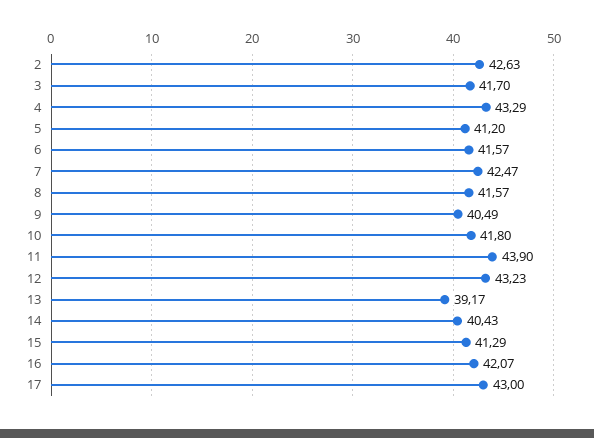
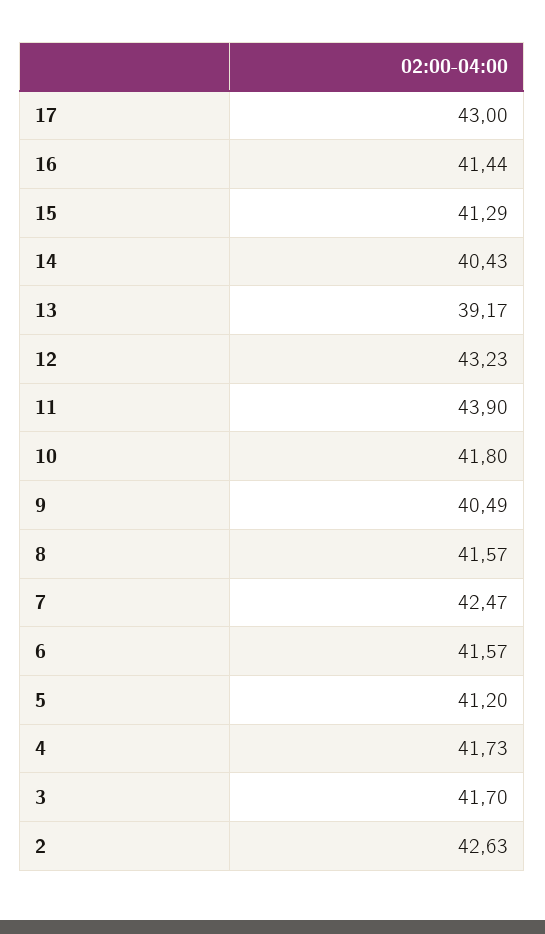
4: 43.29 -> 41.73
16: 42.07 -> 41.44

